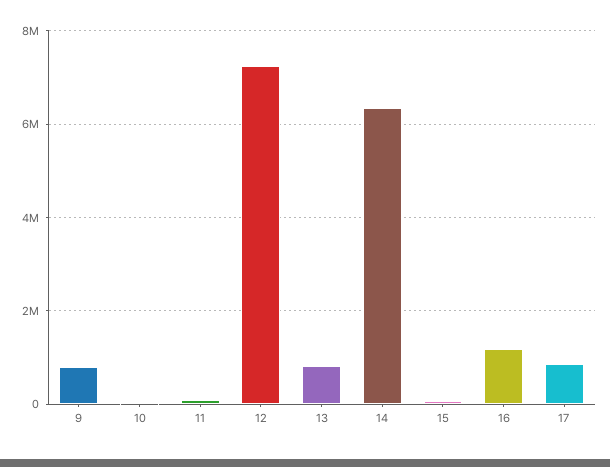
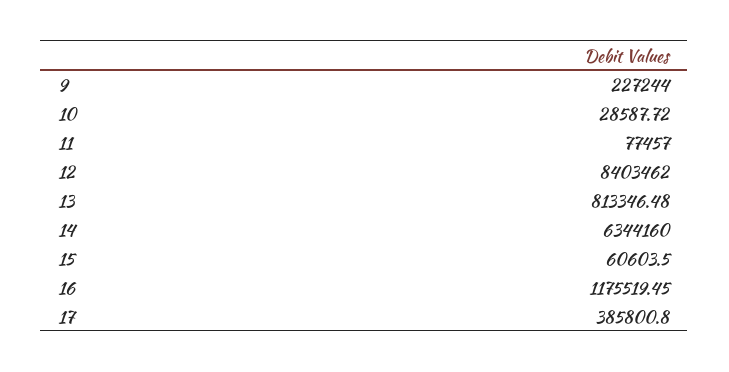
9: 800000 -> 227244
12: 7200000 -> 8403462
17: 800000 -> 385800.8

